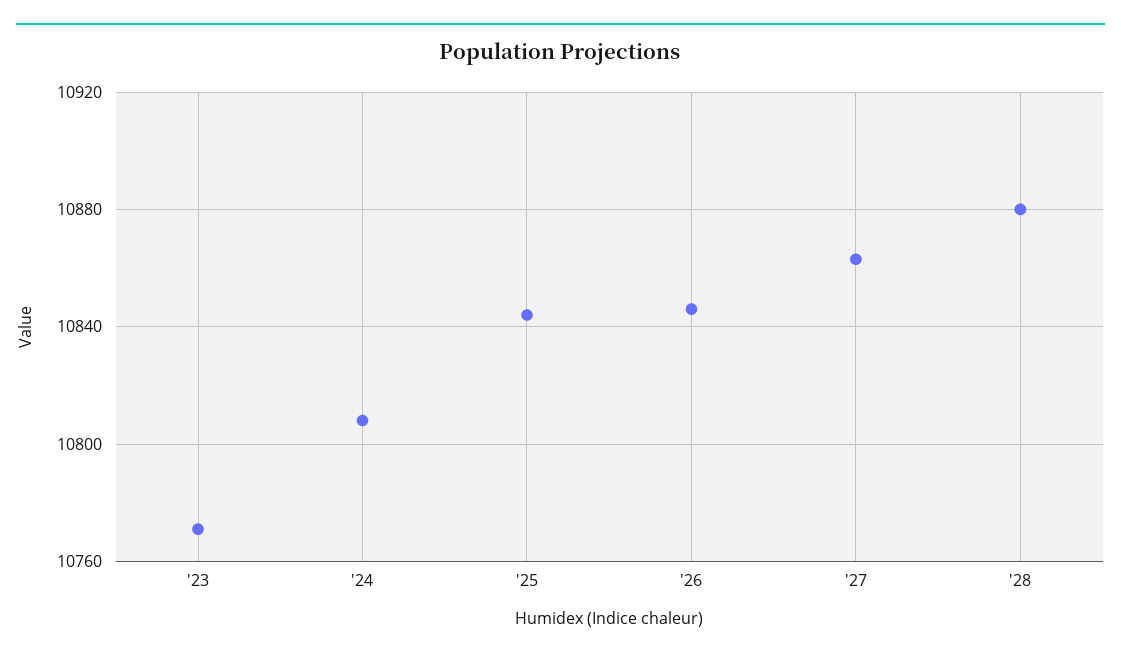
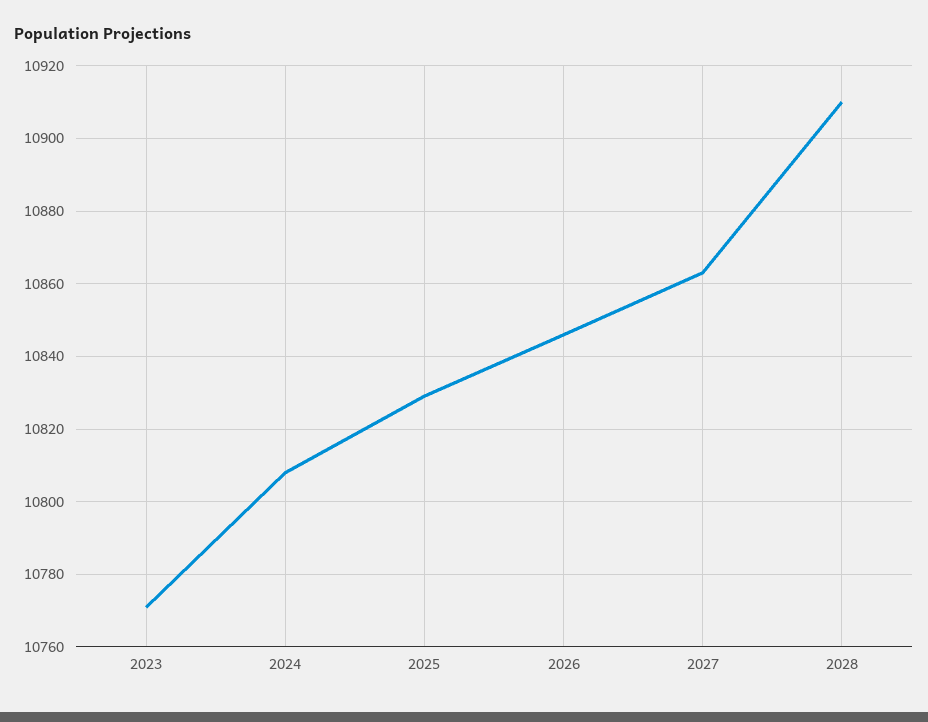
'25: 10845 -> 10830
'28: 10880 -> 10910

